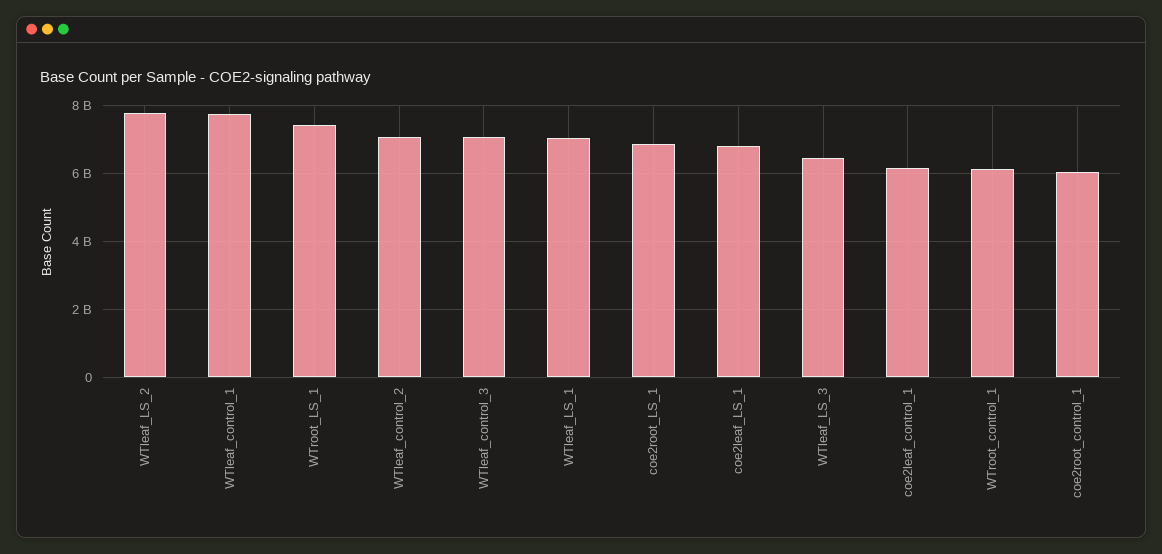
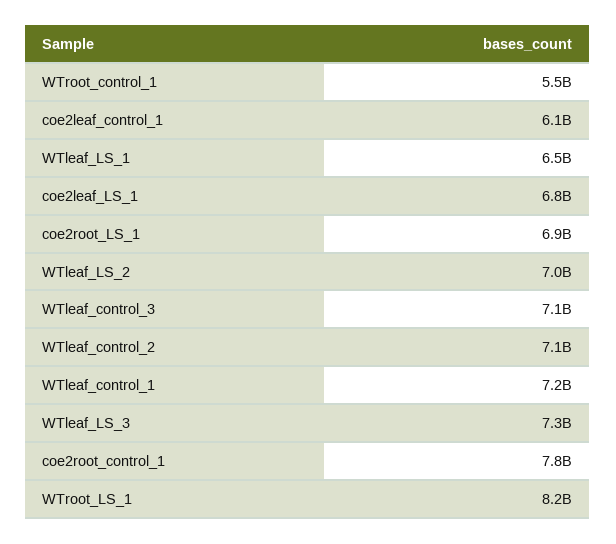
WTleaf_LS_2: 7800000000 -> 7000000000
WTleaf_control_1: 7800000000 -> 7200000000
WTroot_LS_1: 7400000000 -> 8200000000
WTleaf_LS_1: 7000000000 -> 6500000000
WTleaf_LS_3: 6400000000 -> 7300000000
WTroot_control_1: 6200000000 -> 5500000000
coe2root_control_1: 6000000000 -> 7800000000

